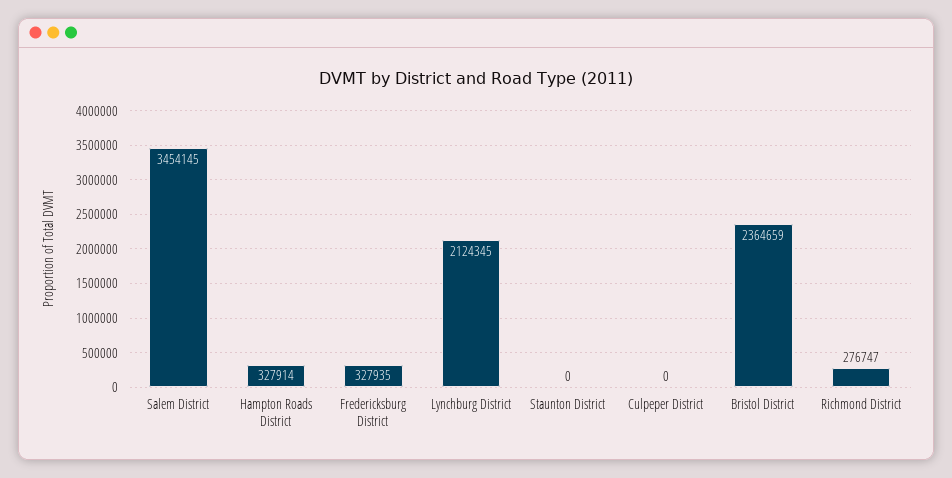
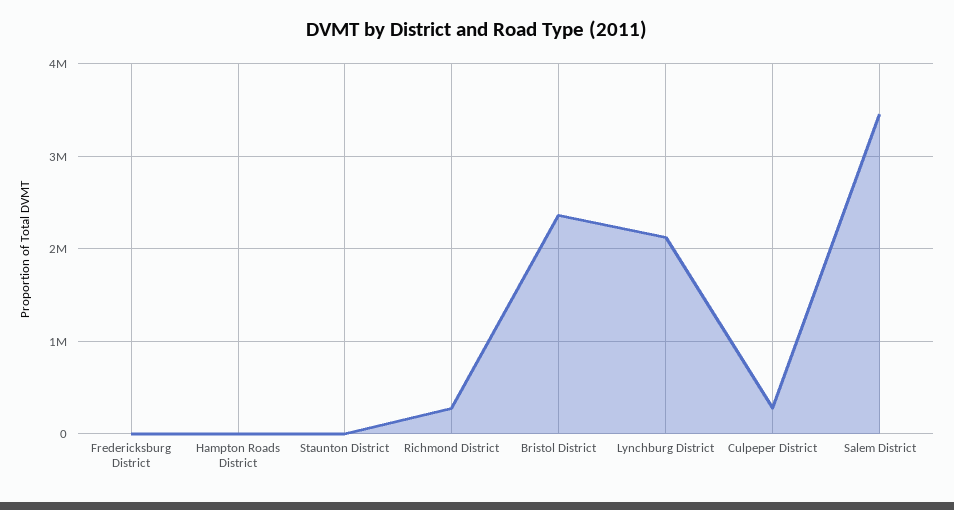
Hampton Roads District: 327914 -> 0
Fredericksburg District: 327935 -> 0
Culpeper District: 0 -> 300000

